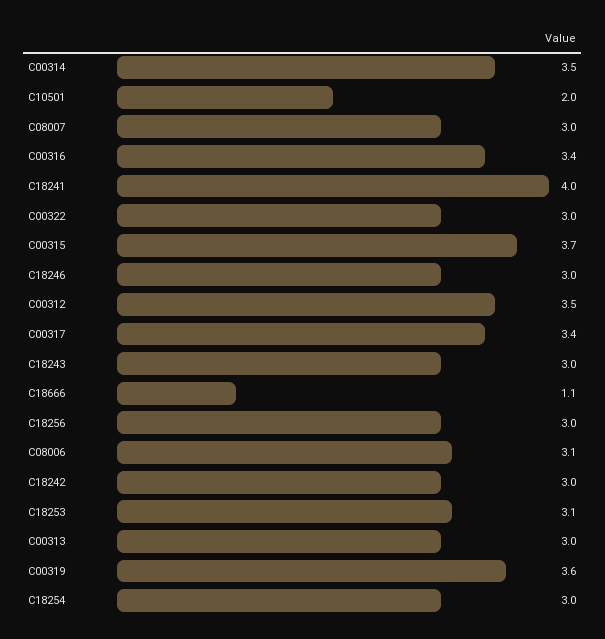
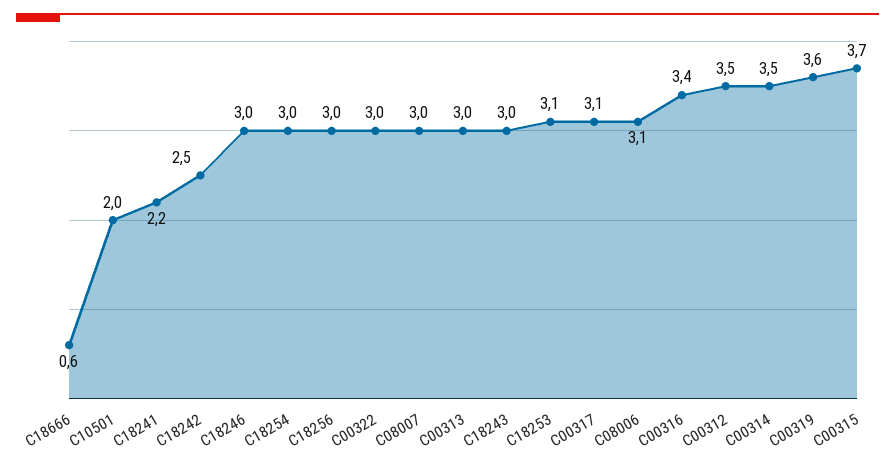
C18241: 4 -> 2.2
C00317: 3.4 -> 3.1
C18666: 1.1 -> 0.6
C18242: 3 -> 2.5

